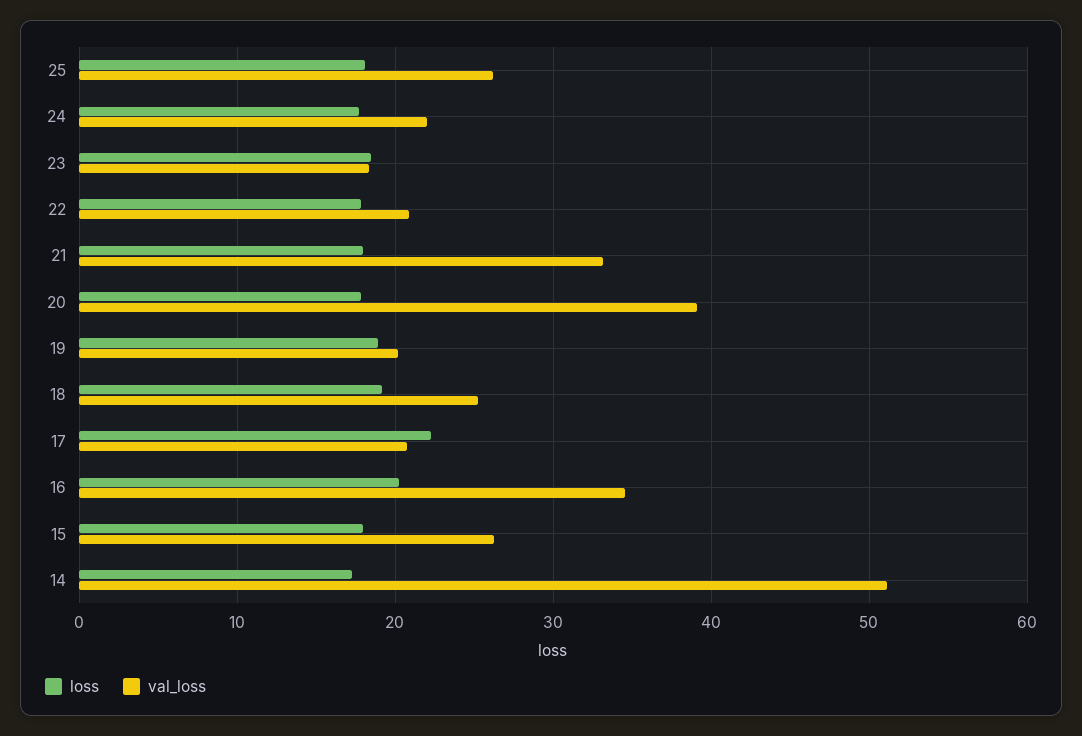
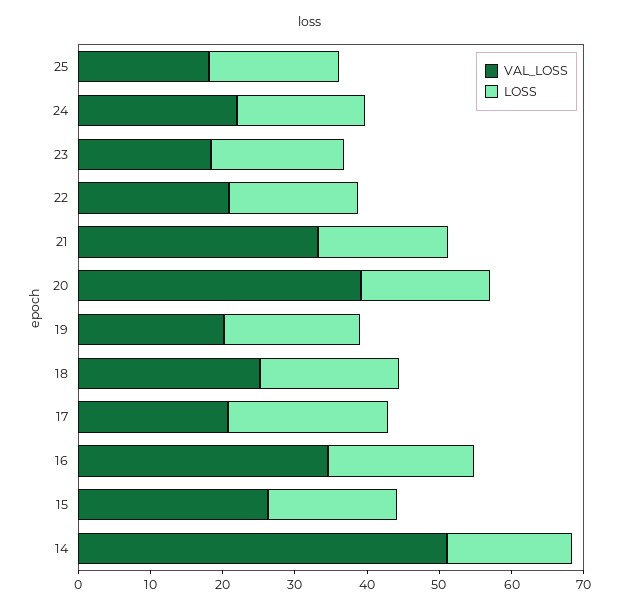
val_loss, 25: 26 -> 18

